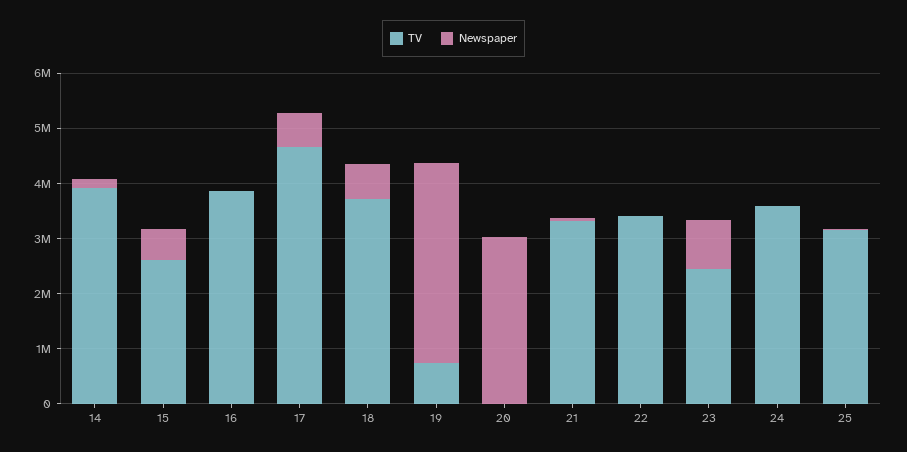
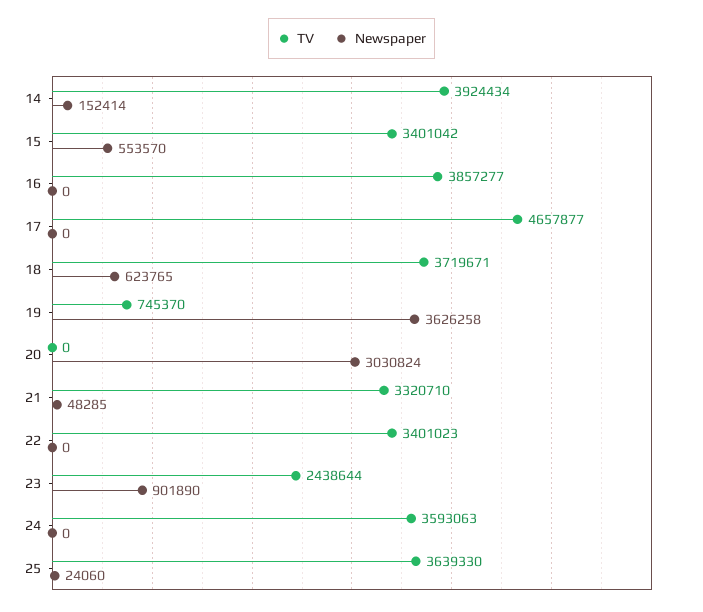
TV, 15: 2600000 -> 3401042
Newspaper, 17: 600000 -> 0
TV, 25: 3200000 -> 3639330

